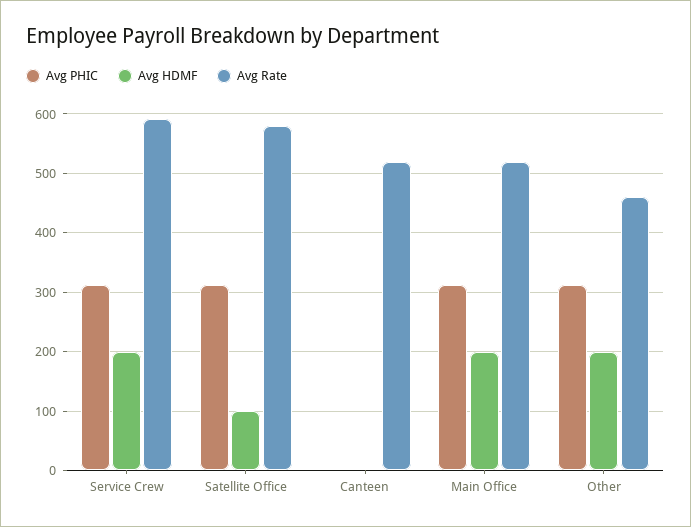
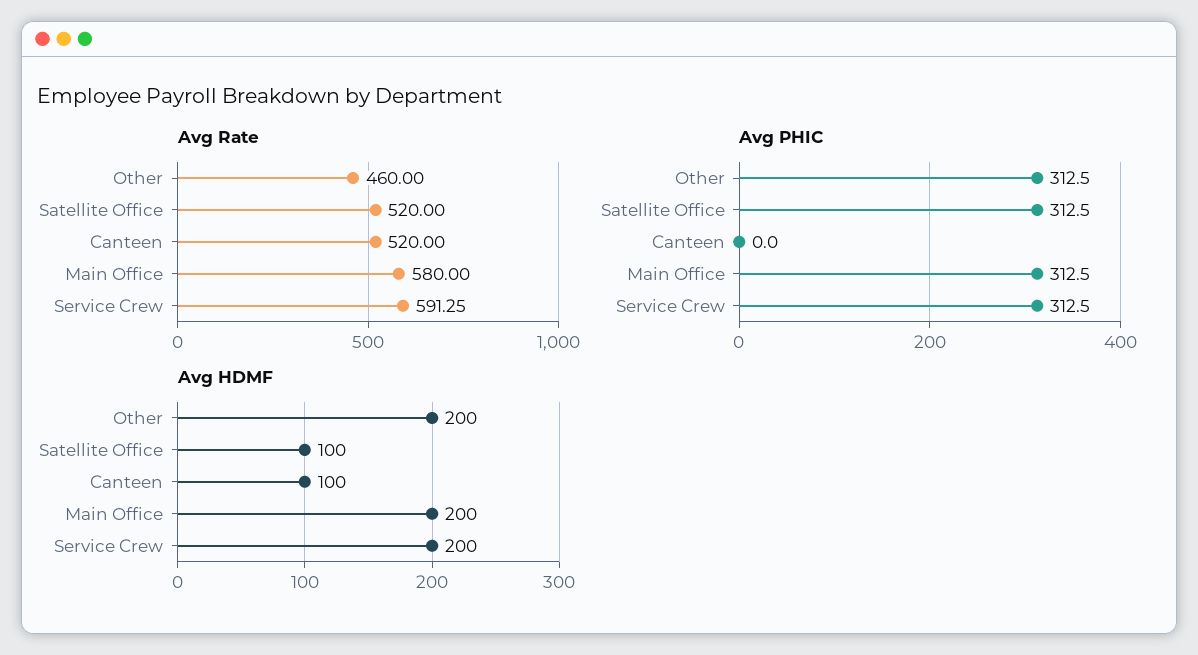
Avg Rate, Satellite Office: 580 -> 520
Avg HDMF, Canteen: 0 -> 100
Avg Rate, Main Office: 520 -> 580

